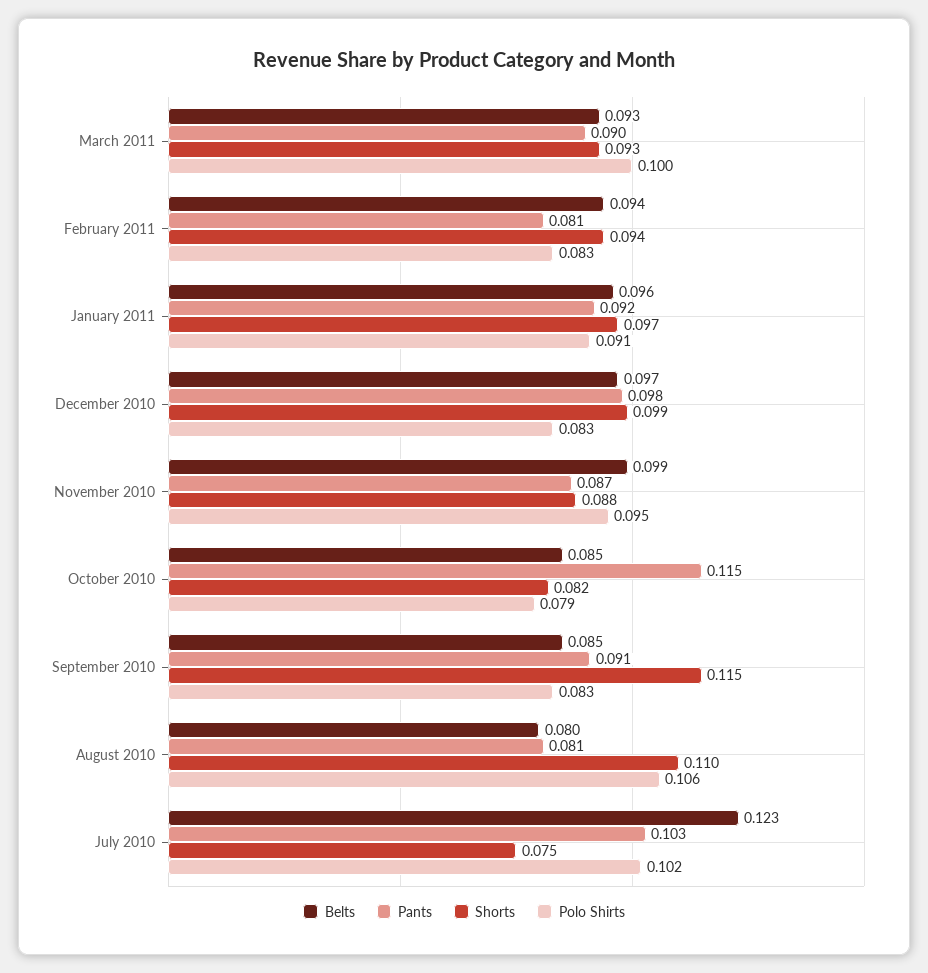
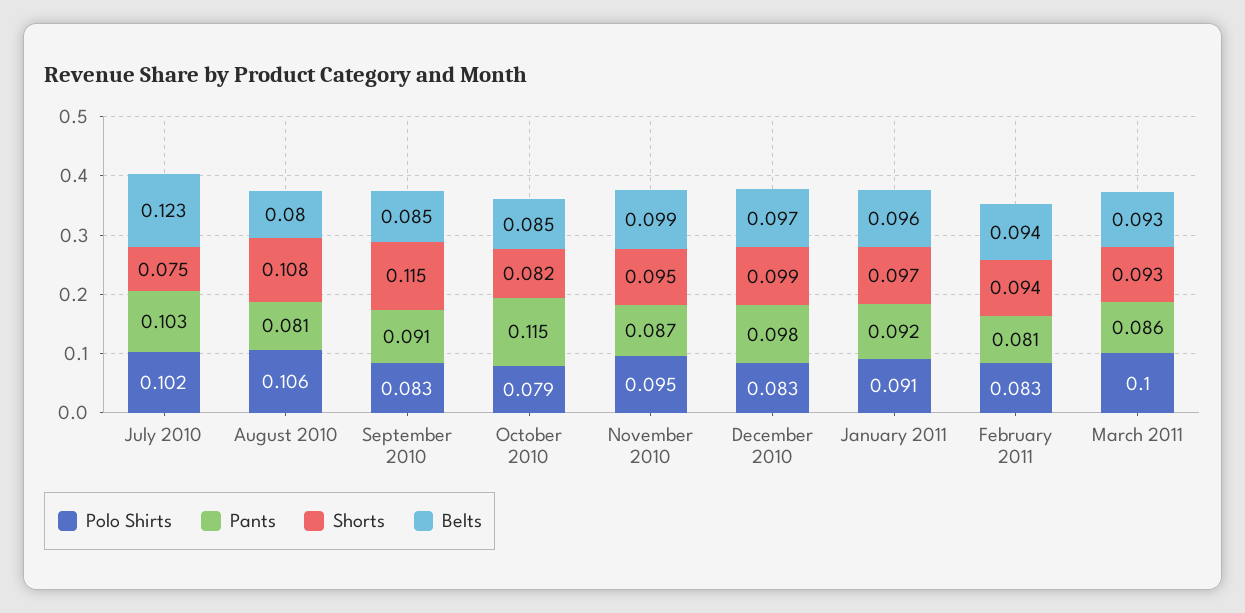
Pants, March 2011: 0.09 -> 0.086
Shorts, November 2010: 0.088 -> 0.095
Shorts, August 2010: 0.11 -> 0.108

